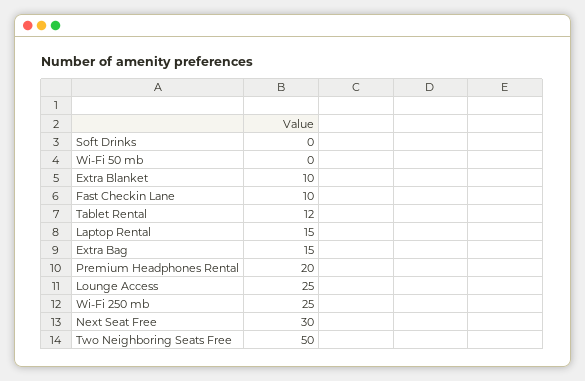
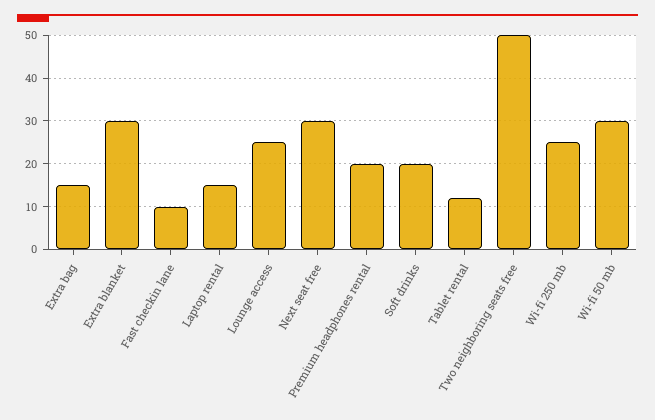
Soft Drinks: 0 -> 20
Wi-Fi 50 mb: 0 -> 30
Extra Blanket: 10 -> 30

